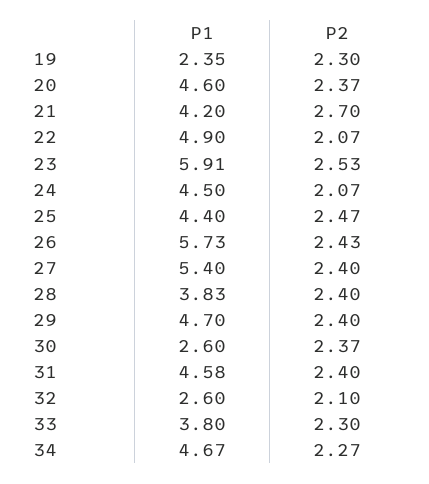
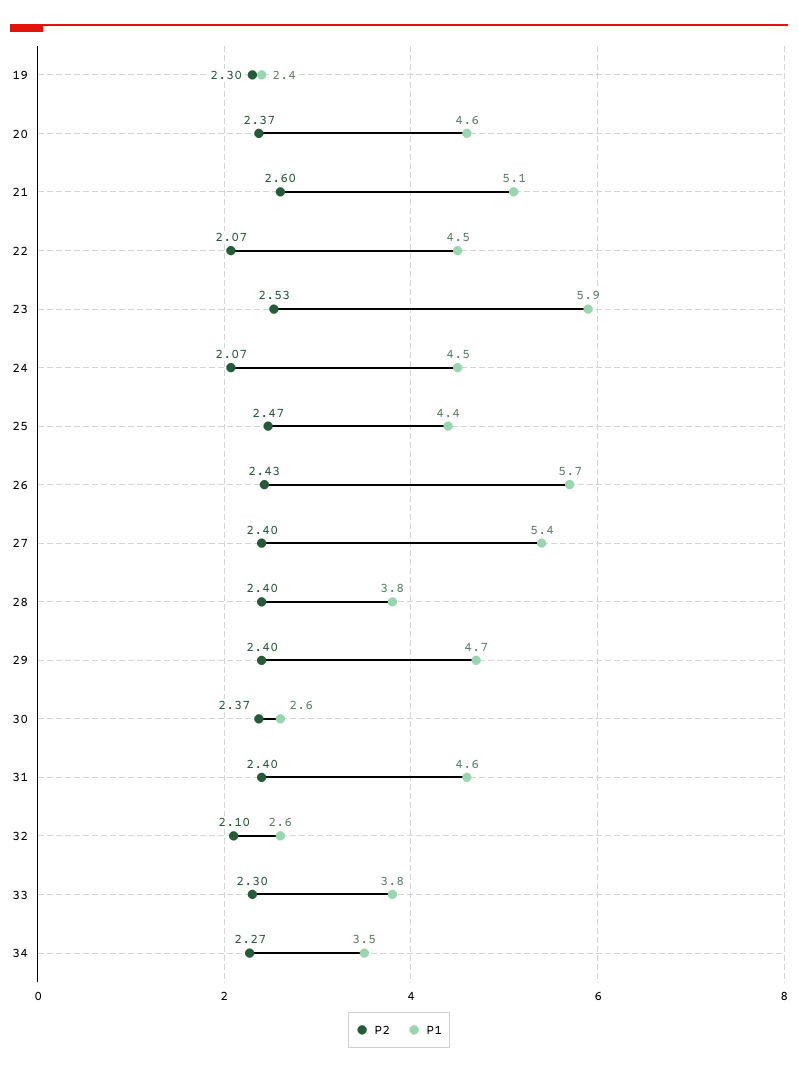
P1, 21: 4.2 -> 5.1
P2, 21: 2.7 -> 2.6
P1, 22: 4.9 -> 4.5
P1, 34: 4.67 -> 3.5

